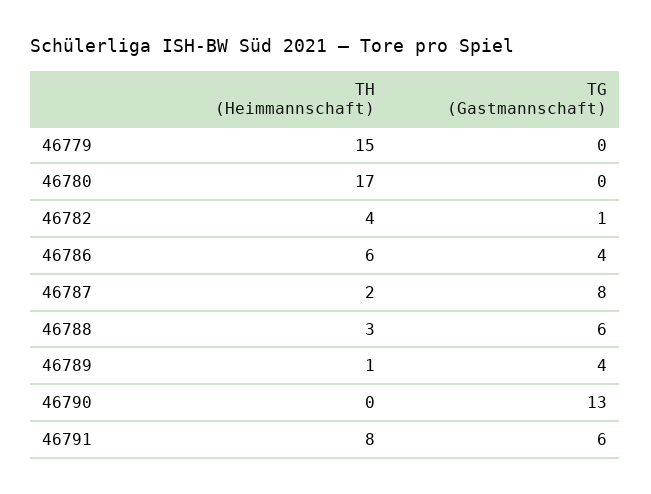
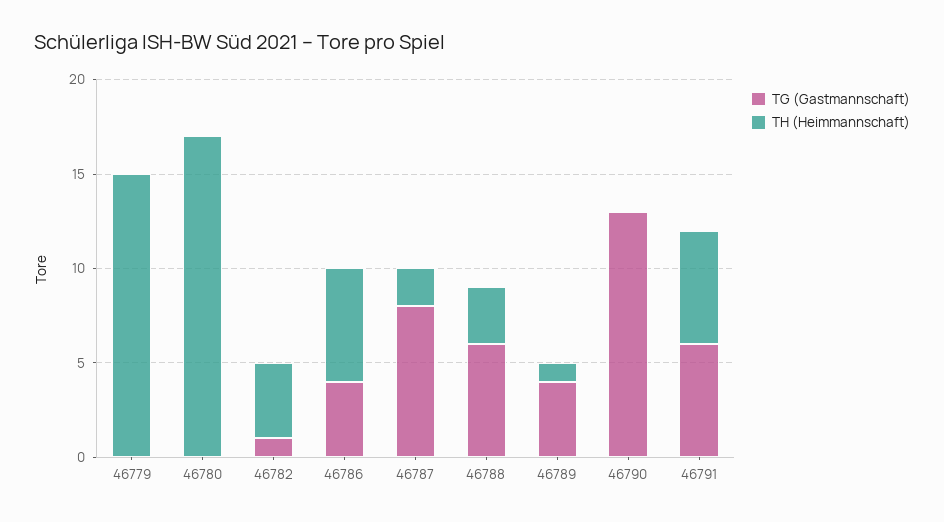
TH (Heimmannschaft), 46791: 8 -> 6

